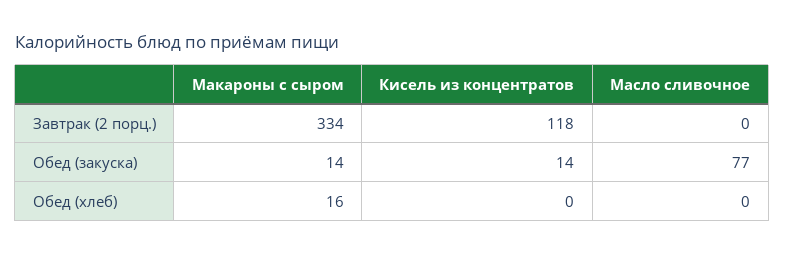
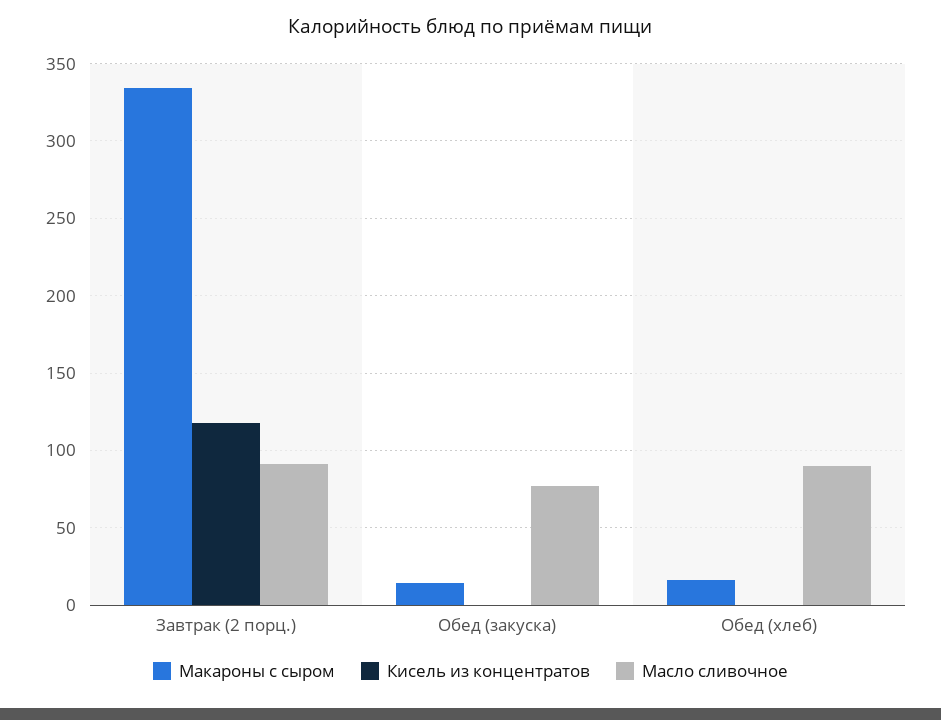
Масло сливочное, Завтрак (2 порц.): 0 -> 90
Кисель из концентратов, Обед (закуска): 14 -> 0
Масло сливочное, Обед (хлеб): 0 -> 90

